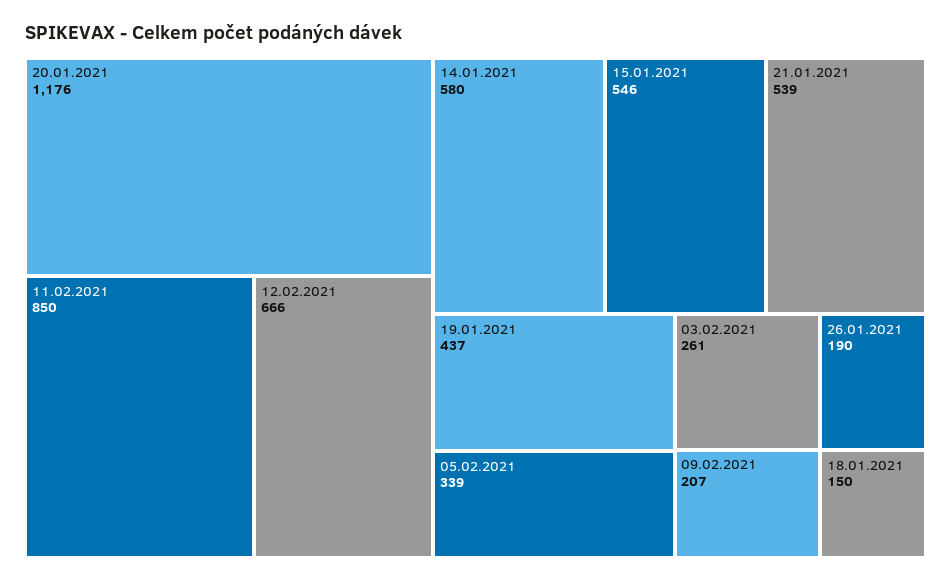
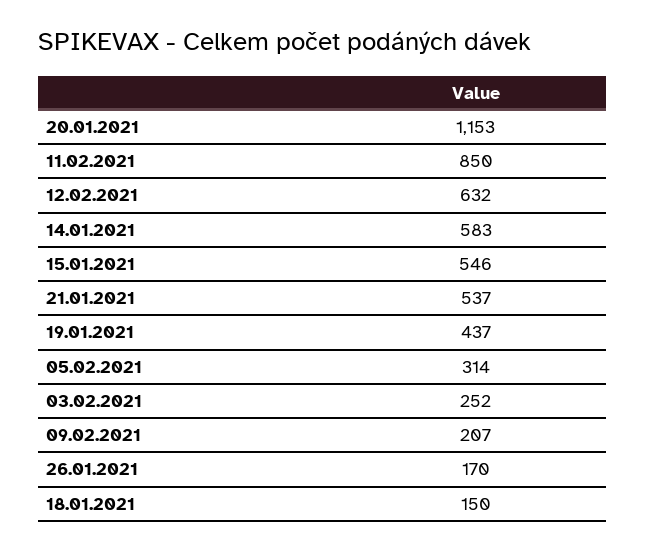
20.01.2021: 1176 -> 1153
12.02.2021: 666 -> 632
14.01.2021: 580 -> 583
21.01.2021: 539 -> 537
05.02.2021: 339 -> 314
03.02.2021: 261 -> 252
26.01.2021: 190 -> 170

